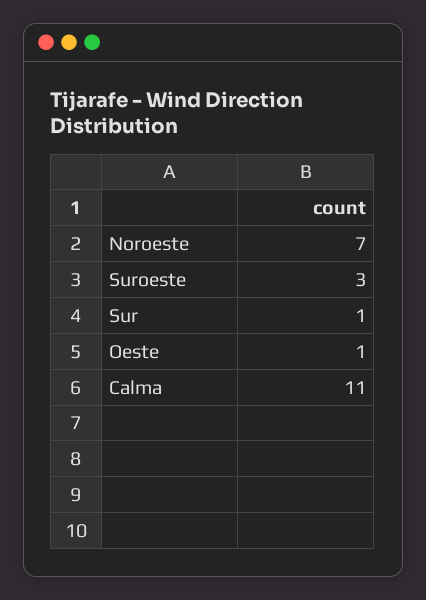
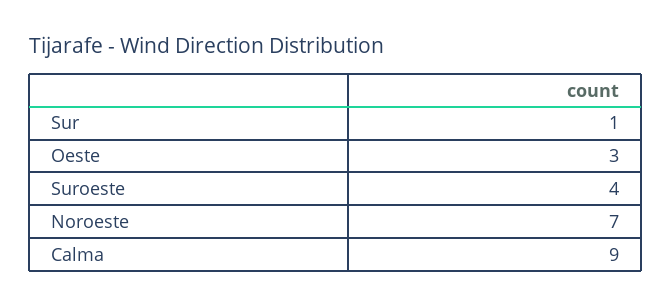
Suroeste: 3 -> 4
Oeste: 1 -> 3
Calma: 11 -> 9

